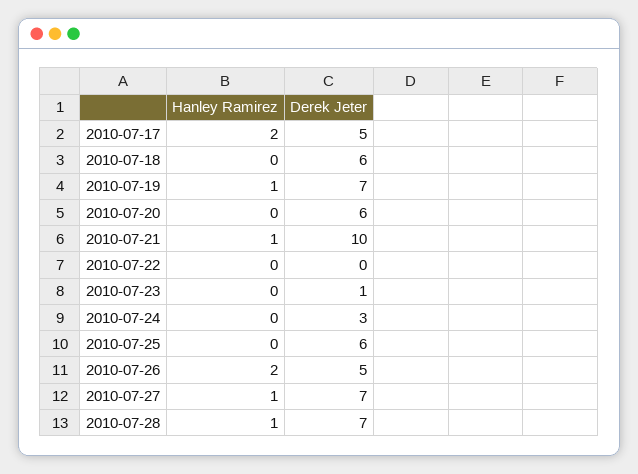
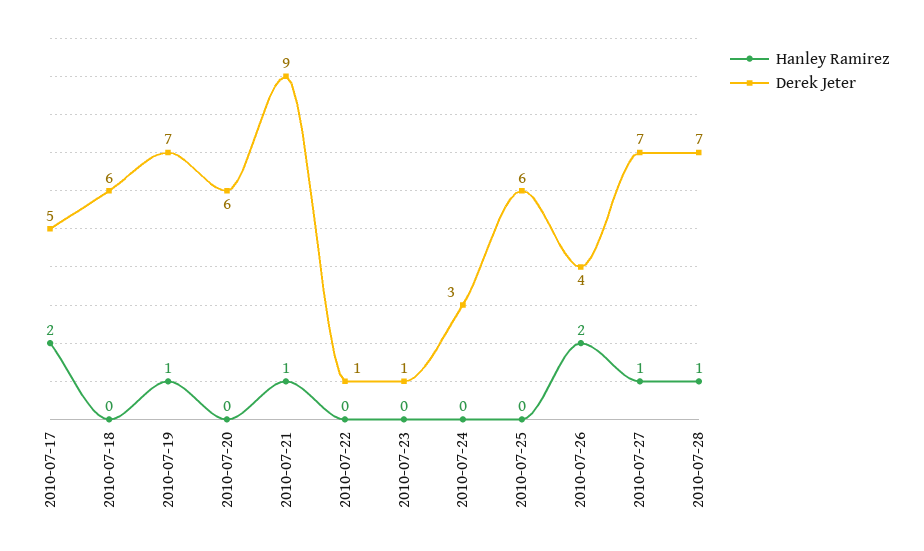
Derek Jeter, 2010-07-21: 10 -> 9
Derek Jeter, 2010-07-22: 0 -> 1
Derek Jeter, 2010-07-26: 5 -> 4

